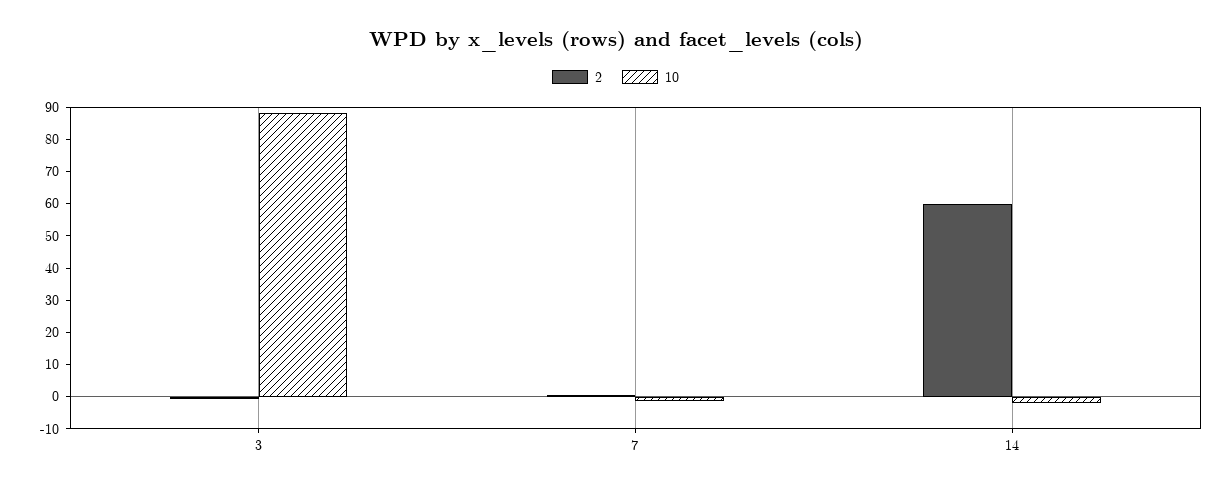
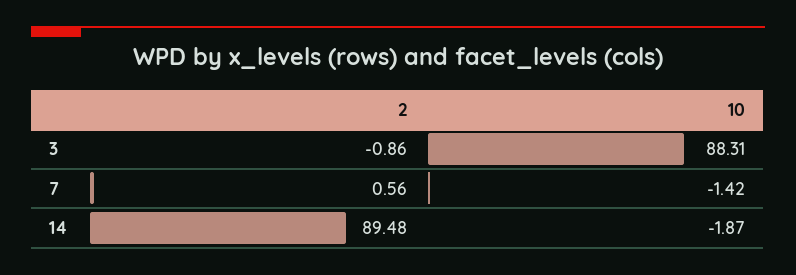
2, 14: 60 -> 89.48

